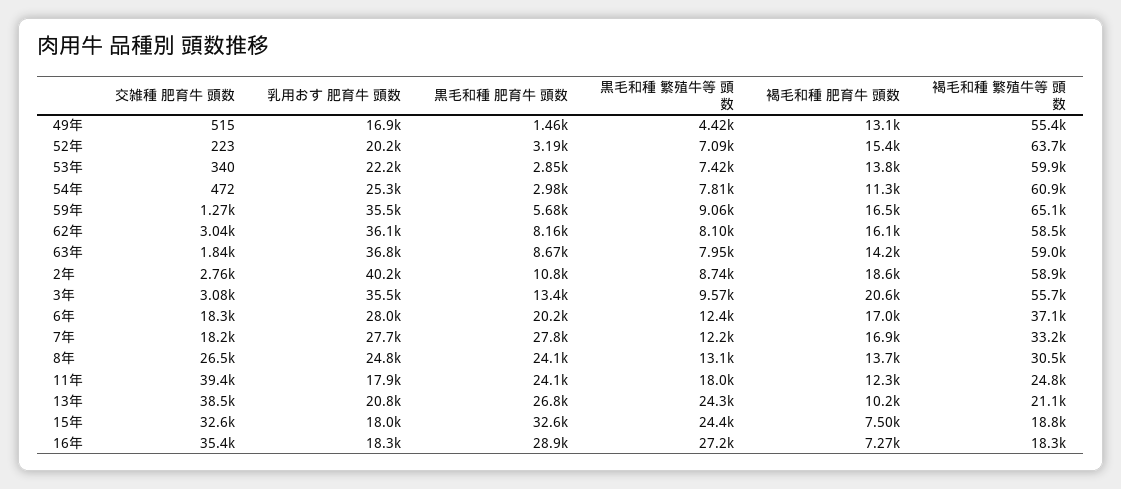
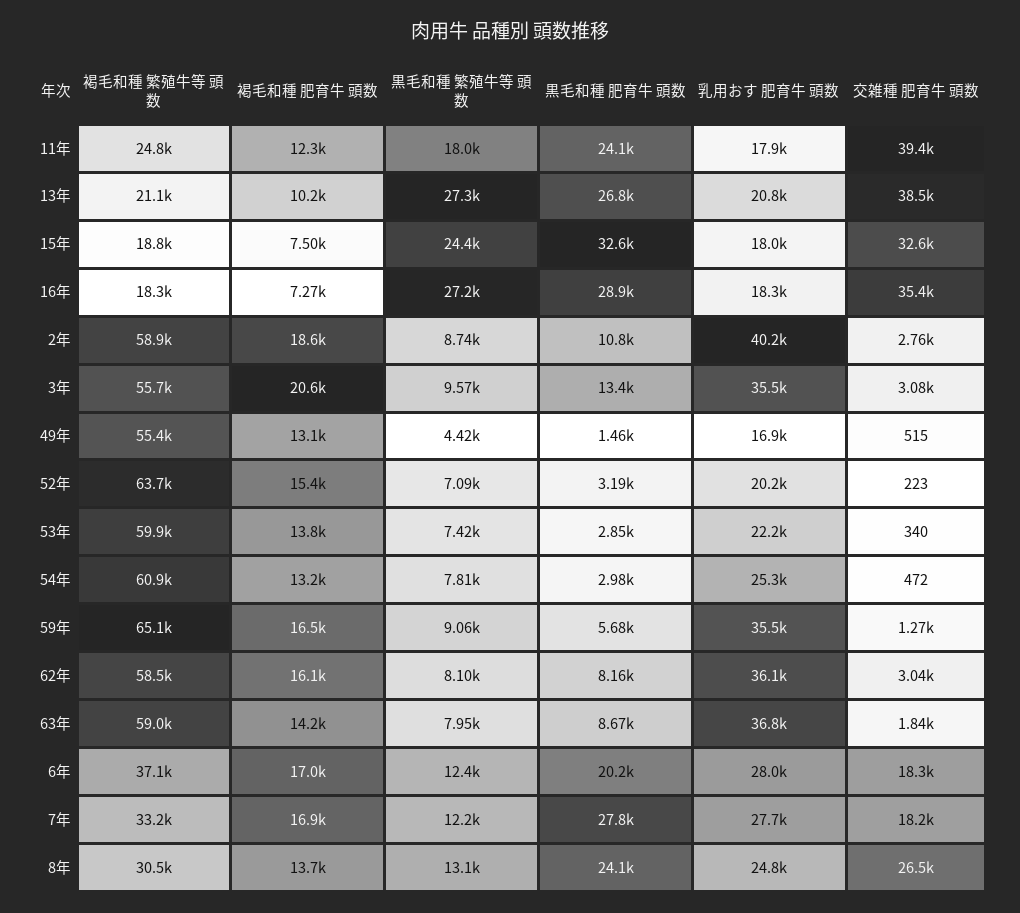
褐毛和種 肥育牛 頭数, 54年: 11300 -> 13200
黒毛和種 繁殖牛等 頭数, 13年: 24300 -> 27300

